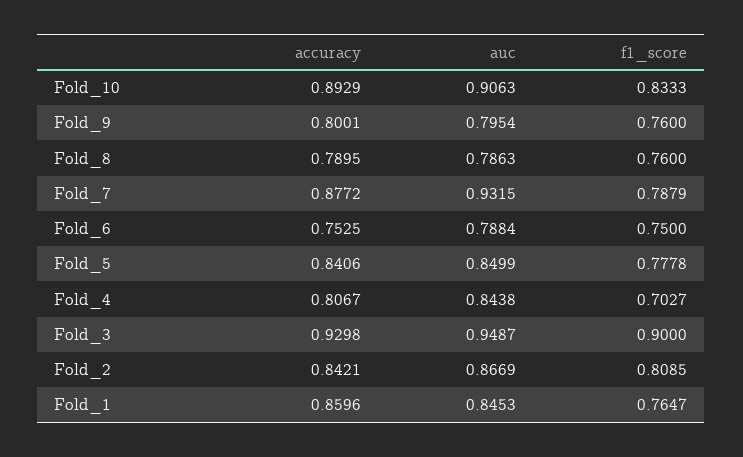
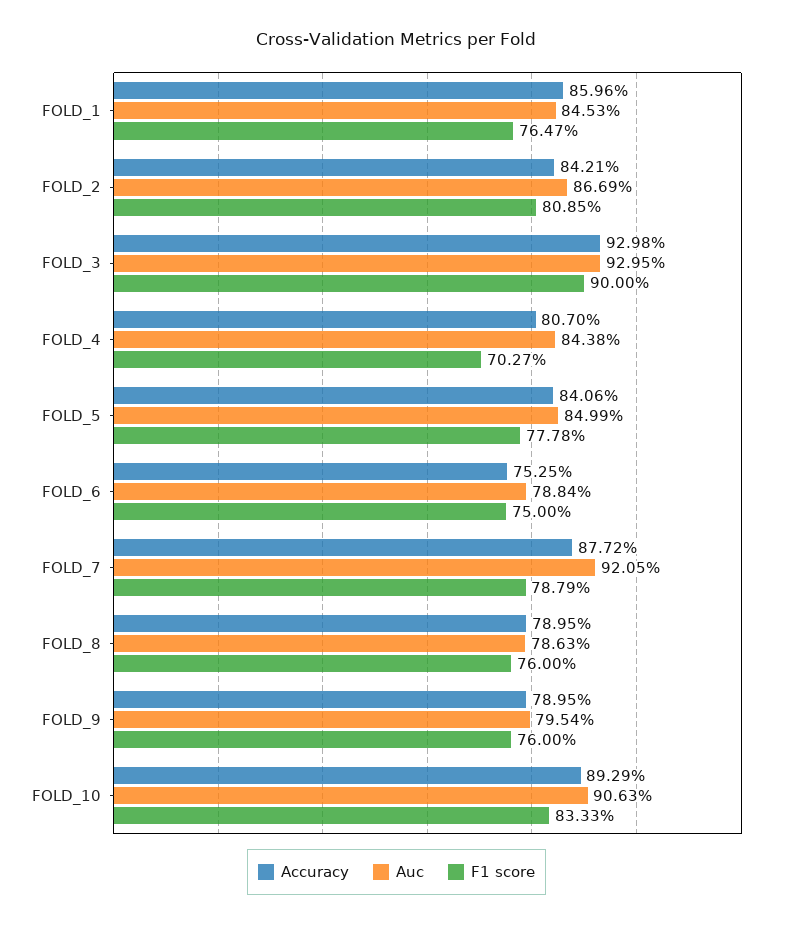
accuracy, Fold_9: 0.8001 -> 0.7895
auc, Fold_7: 0.9315 -> 0.9205
accuracy, Fold_4: 0.8067 -> 0.807
auc, Fold_3: 0.9487 -> 0.9295

